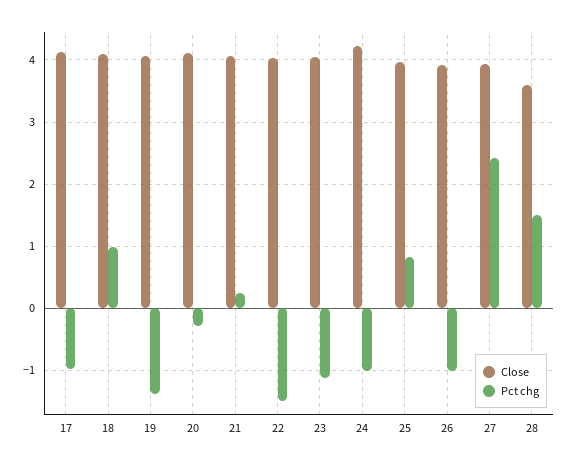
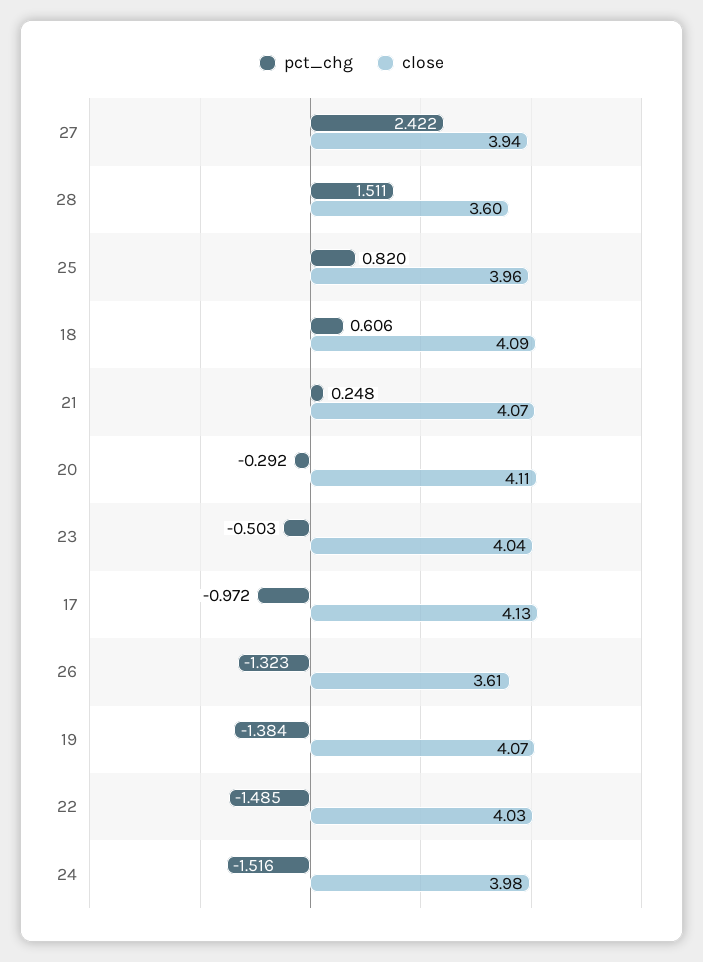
Pct chg, 18: 1 -> 0.606
Pct chg, 23: -1.1 -> -0.503
Close, 24: 4.2 -> 3.98
Pct chg, 24: -1 -> -1.516
Close, 26: 3.9 -> 3.61
Pct chg, 26: -1 -> -1.323

